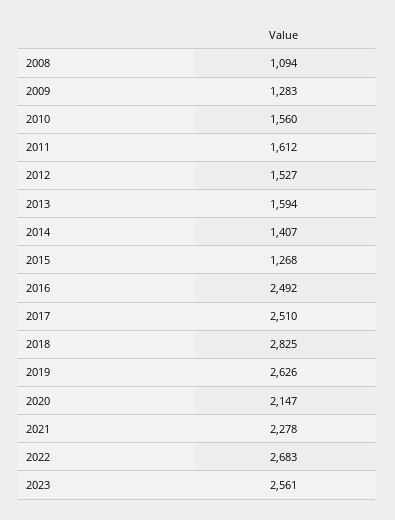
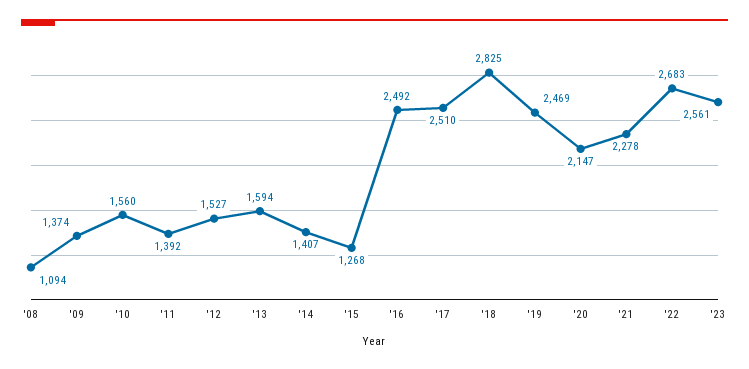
2009: 1283 -> 1374
2011: 1612 -> 1392
2019: 2626 -> 2469

